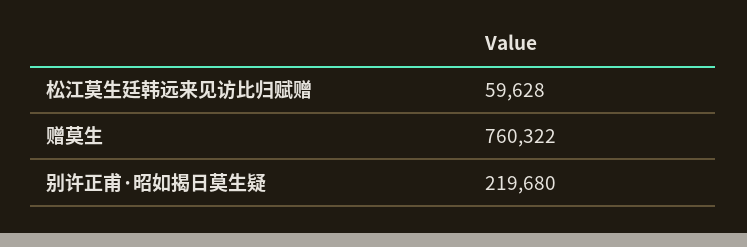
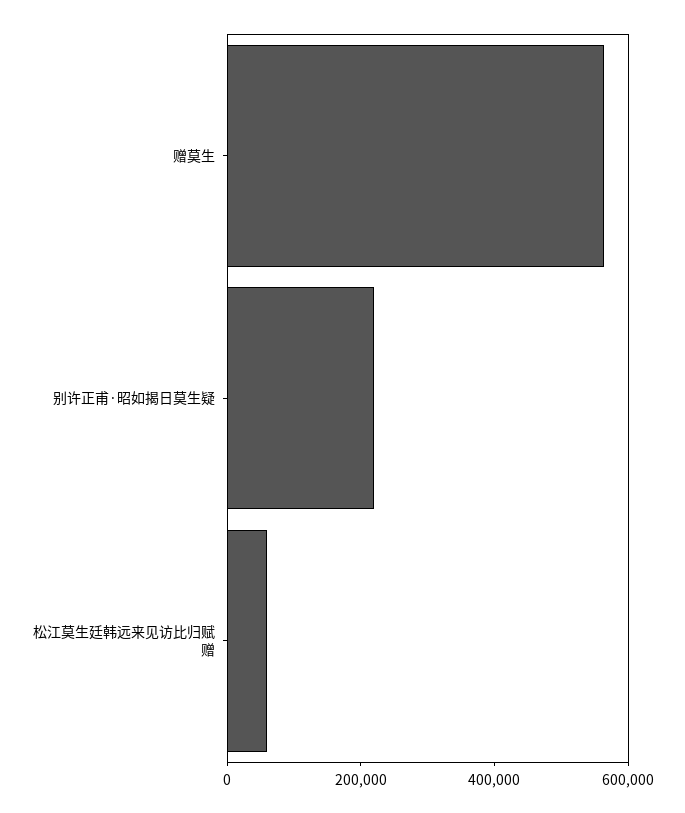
赠莫生: 760322 -> 550000

